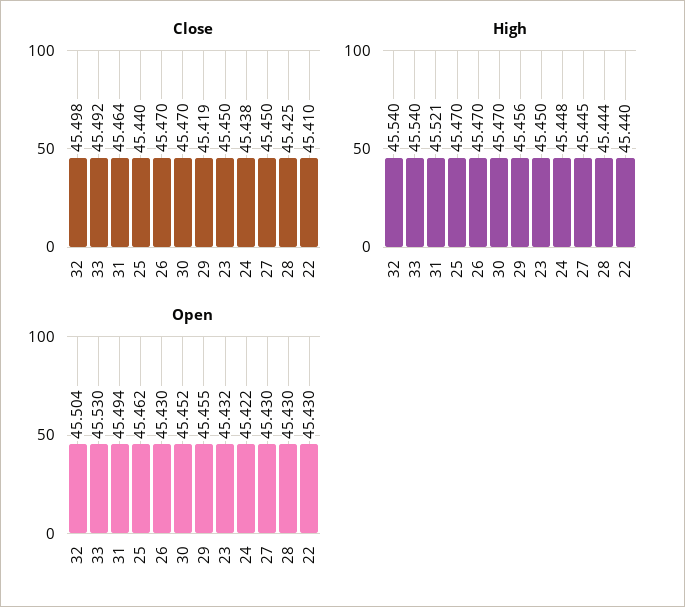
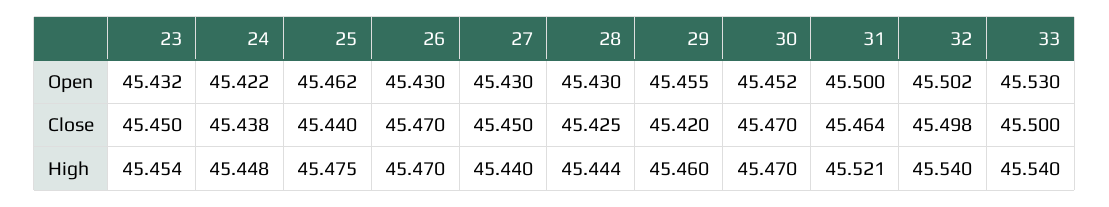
Close, 33: 45.492 -> 45.5
Close, 29: 45.419 -> 45.42
Close, 22: 45.41 -> none
High, 25: 45.47 -> 45.475
High, 29: 45.456 -> 45.46
High, 23: 45.45 -> 45.454
High, 27: 45.445 -> 45.44
High, 22: 45.44 -> none
Open, 32: 45.504 -> 45.502
Open, 31: 45.494 -> 45.5
Open, 22: 45.43 -> none

